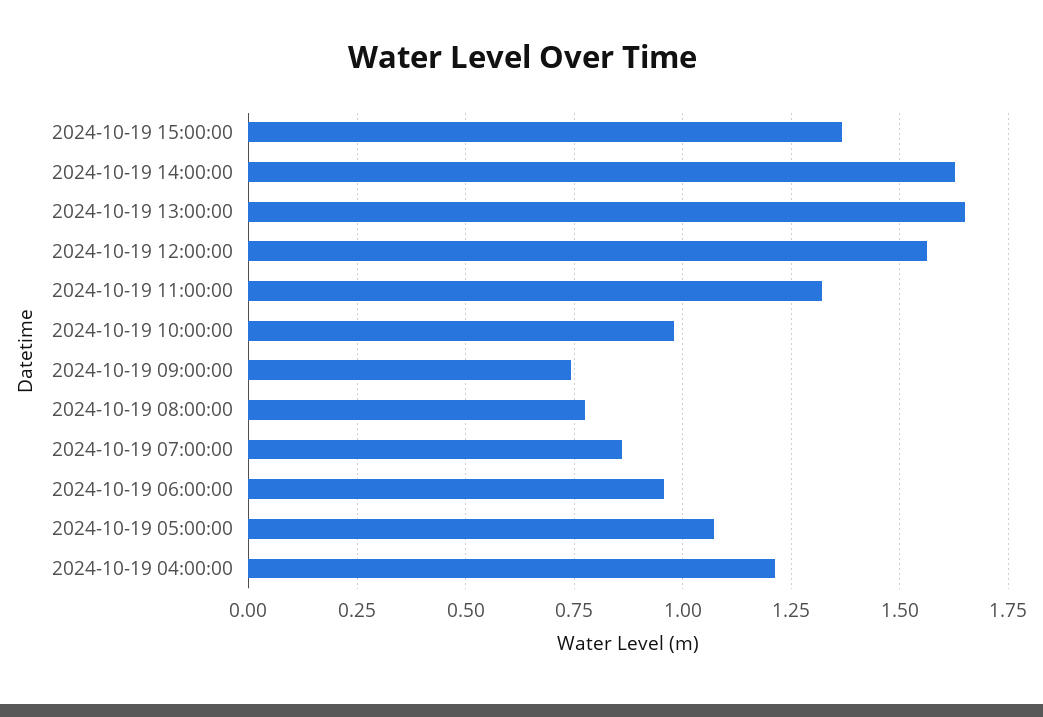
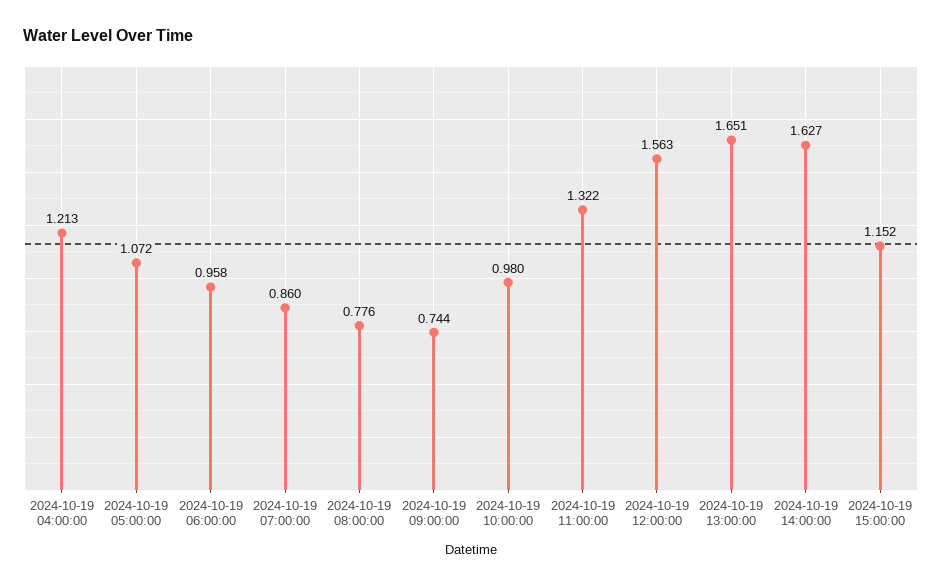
2024-10-19 15:00:00: 1.375 -> 1.152

